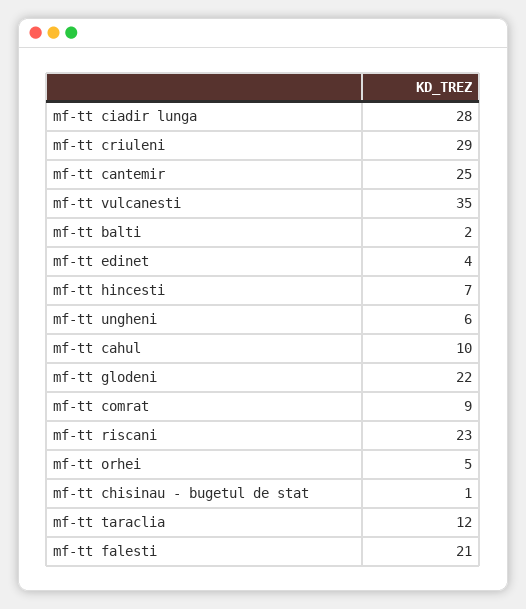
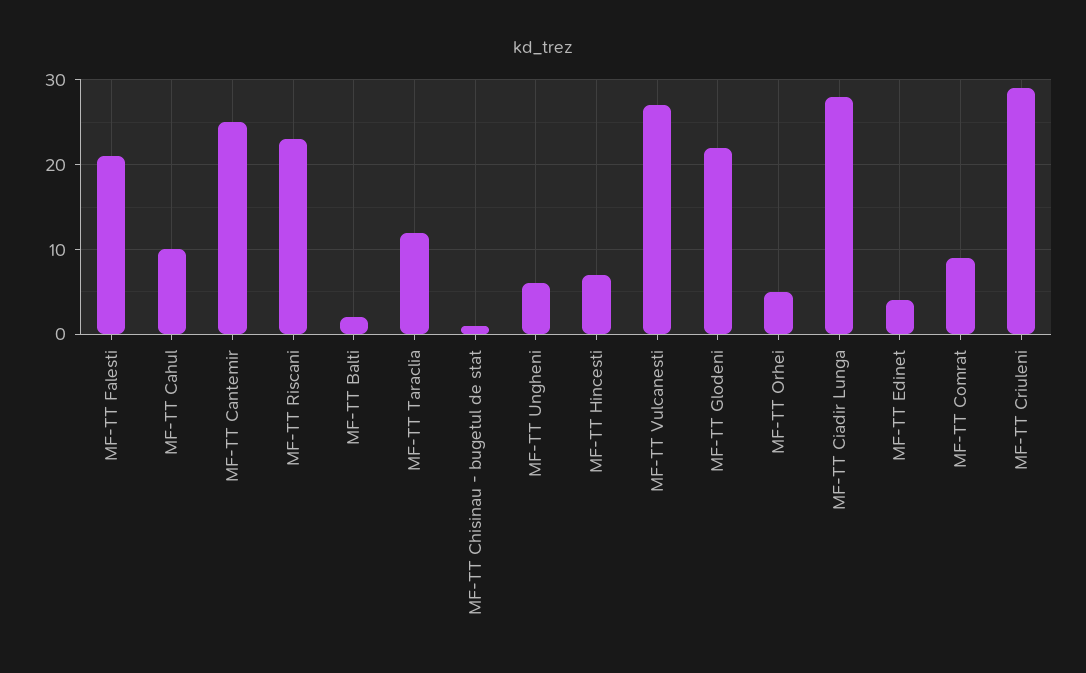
mf-tt vulcanesti: 35 -> 27

